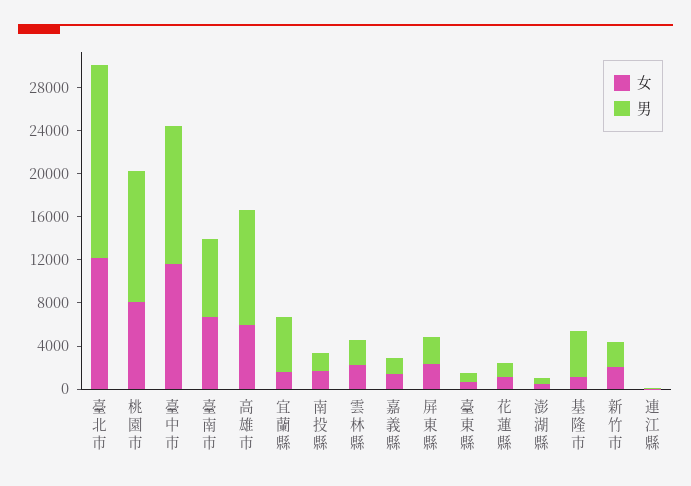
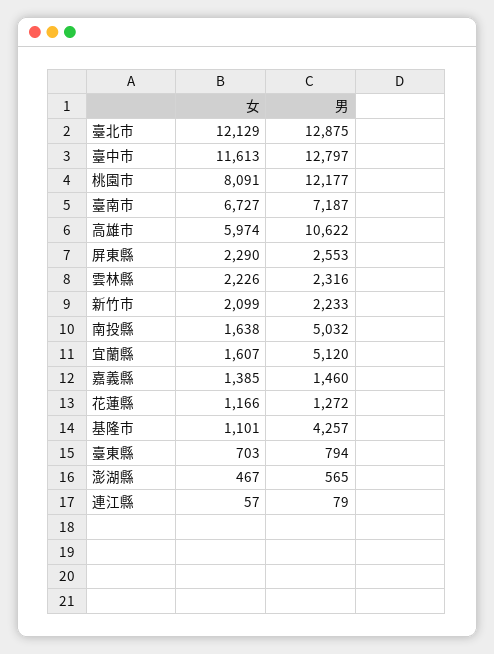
男, 臺北市: 18000 -> 12875
男, 南投縣: 2000 -> 5032

